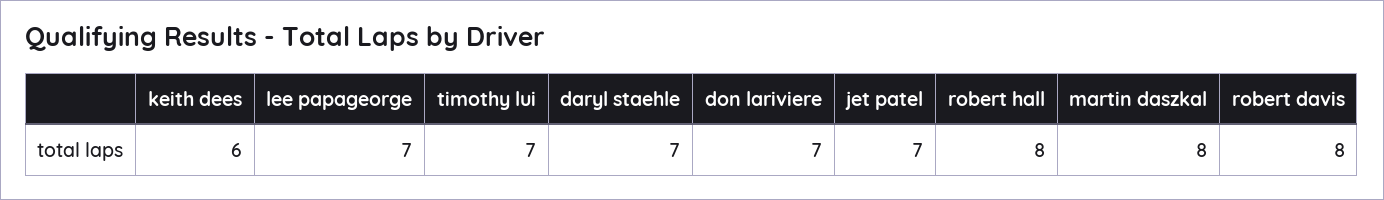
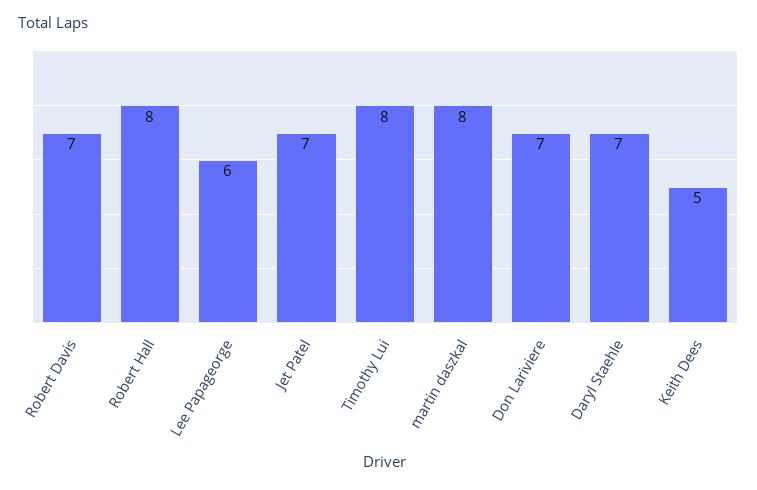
keith dees: 6 -> 5
lee papageorge: 7 -> 6
timothy lui: 7 -> 8
robert davis: 8 -> 7

